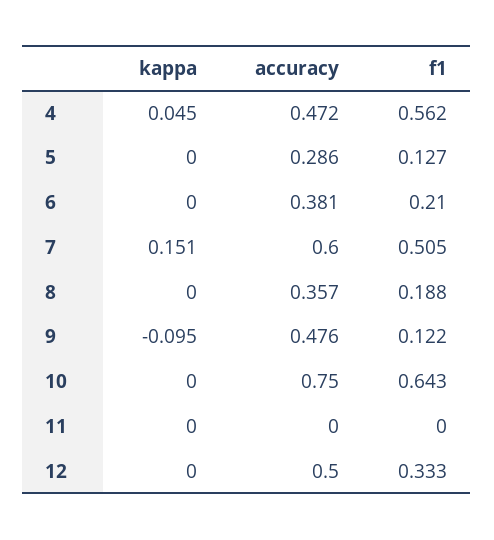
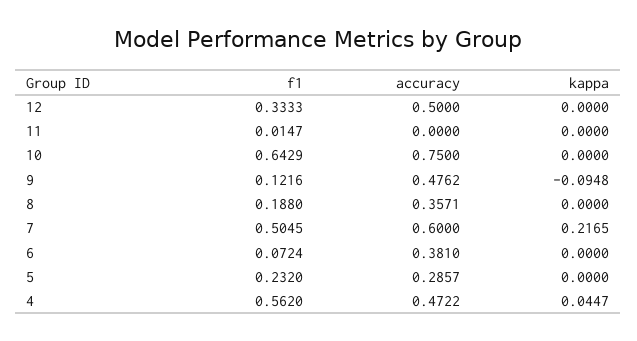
f1, 5: 0.127 -> 0.232
f1, 6: 0.21 -> 0.0724
kappa, 7: 0.151 -> 0.2165
f1, 11: 0 -> 0.0147

